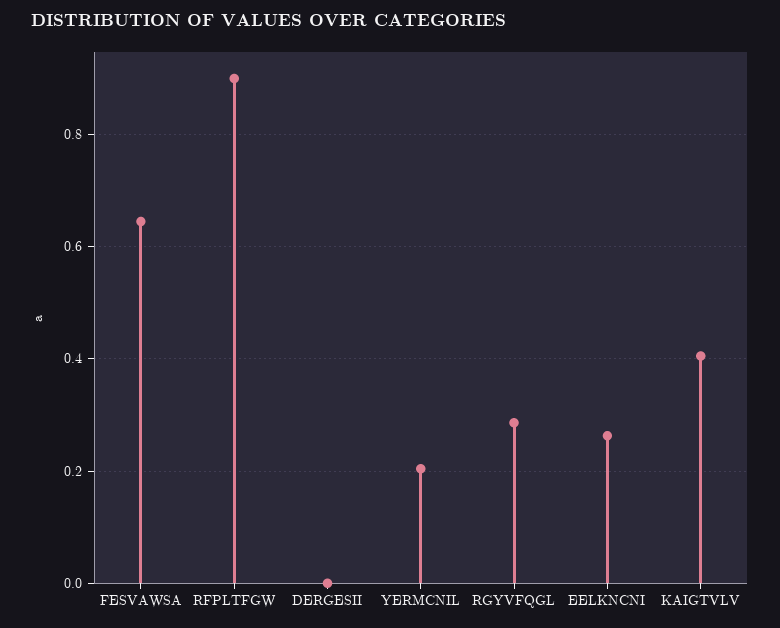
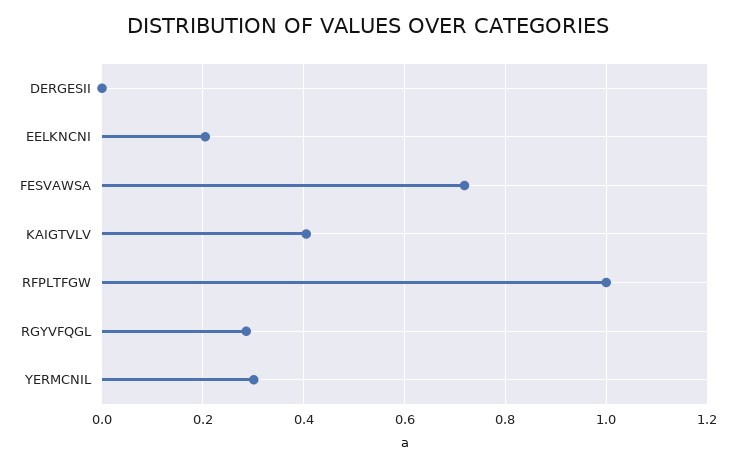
FESVAWSA: 0.64 -> 0.72
RFPLTFGW: 0.9 -> 1
YERMCNIL: 0.2 -> 0.3
EELKNCNI: 0.26 -> 0.2

